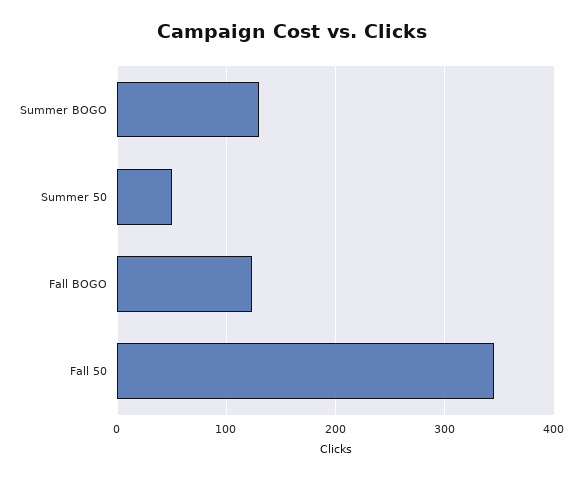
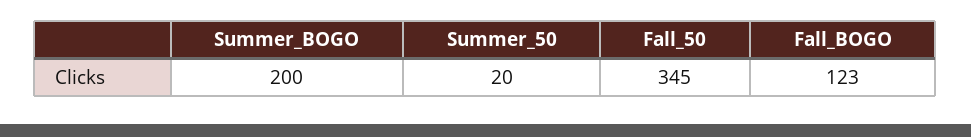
Summer BOGO: 130 -> 200
Summer 50: 50 -> 20

